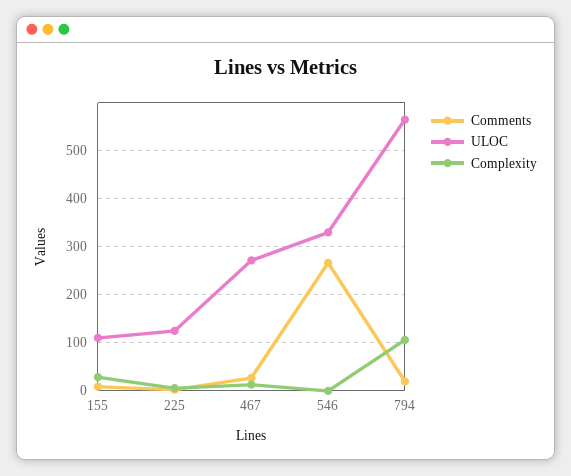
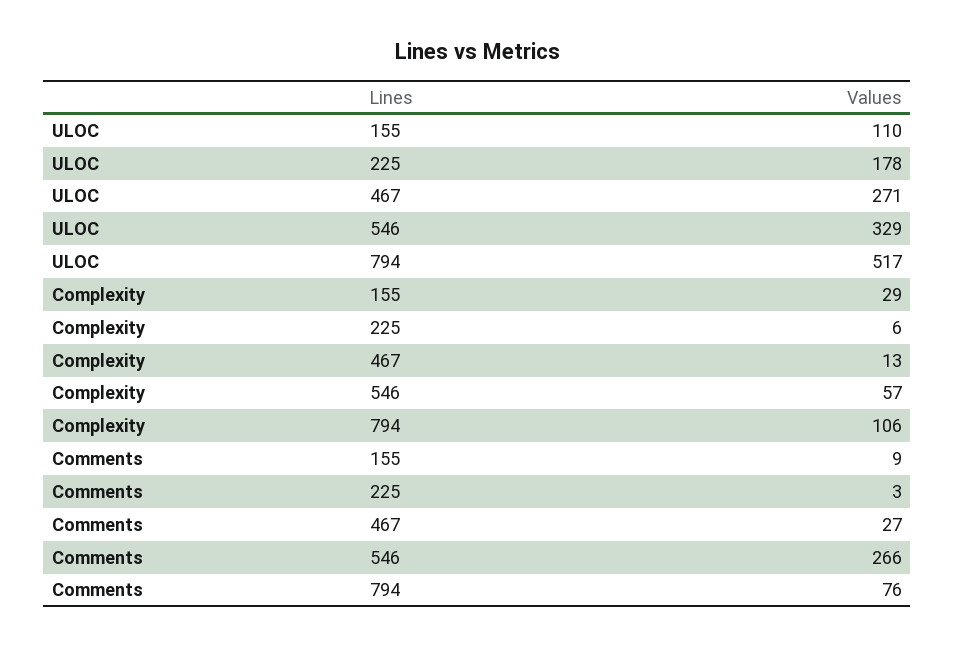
ULOC, 225: 120 -> 178
Complexity, 546: 0 -> 57
Comments, 794: 20 -> 76
ULOC, 794: 560 -> 517

